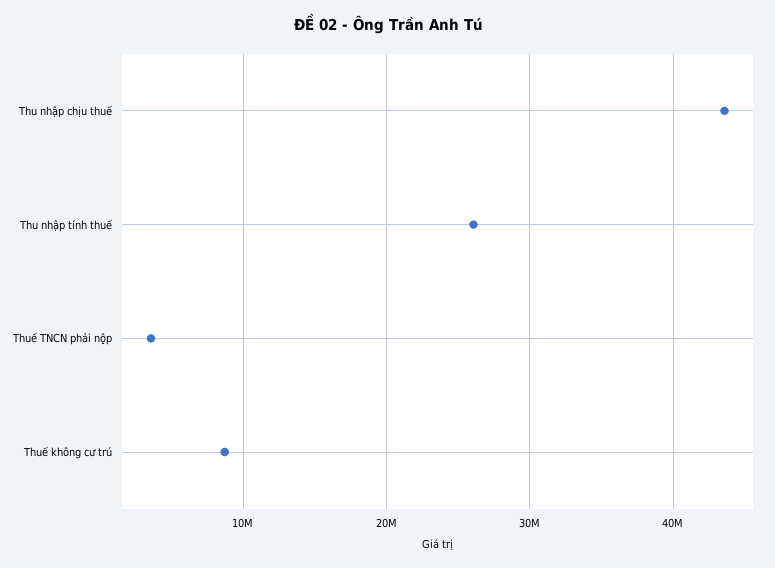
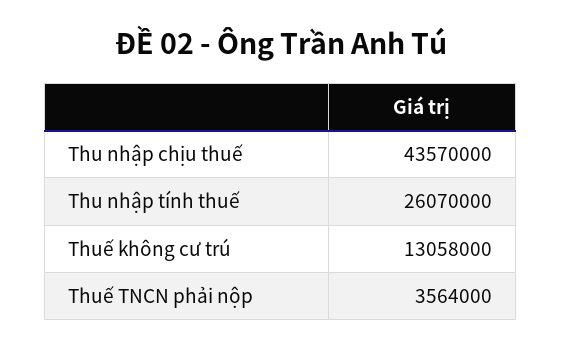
Thuế không cư trú: 9000000 -> 13058000

